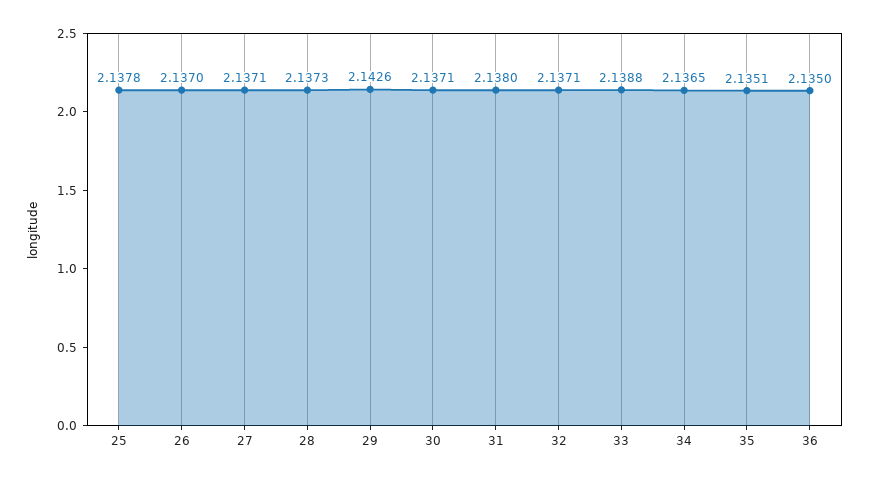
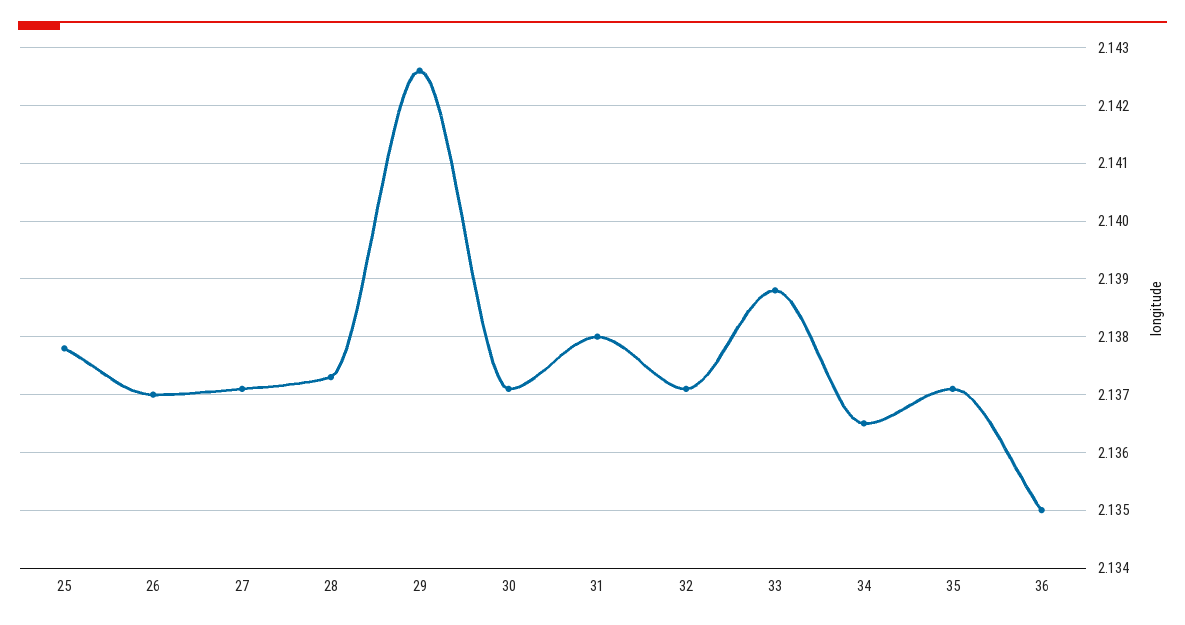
35: 2.1351 -> 2.137

